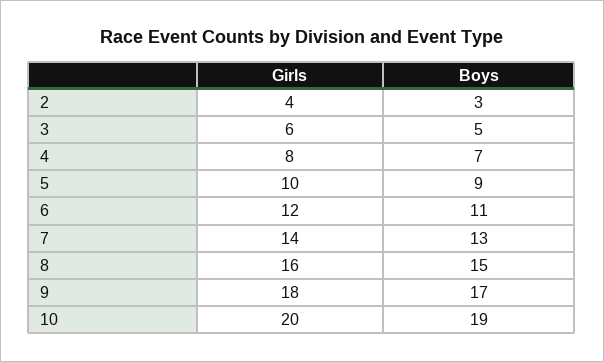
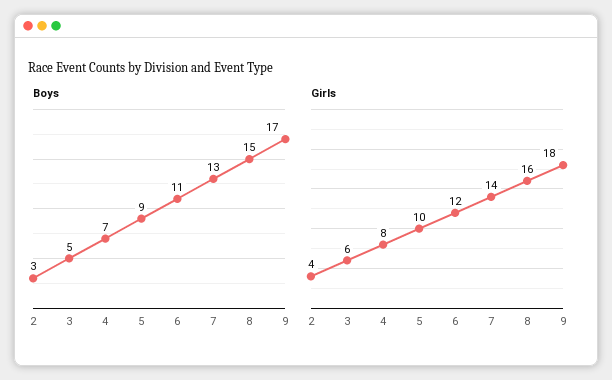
Girls, 10: 20 -> none
Boys, 10: 19 -> none

